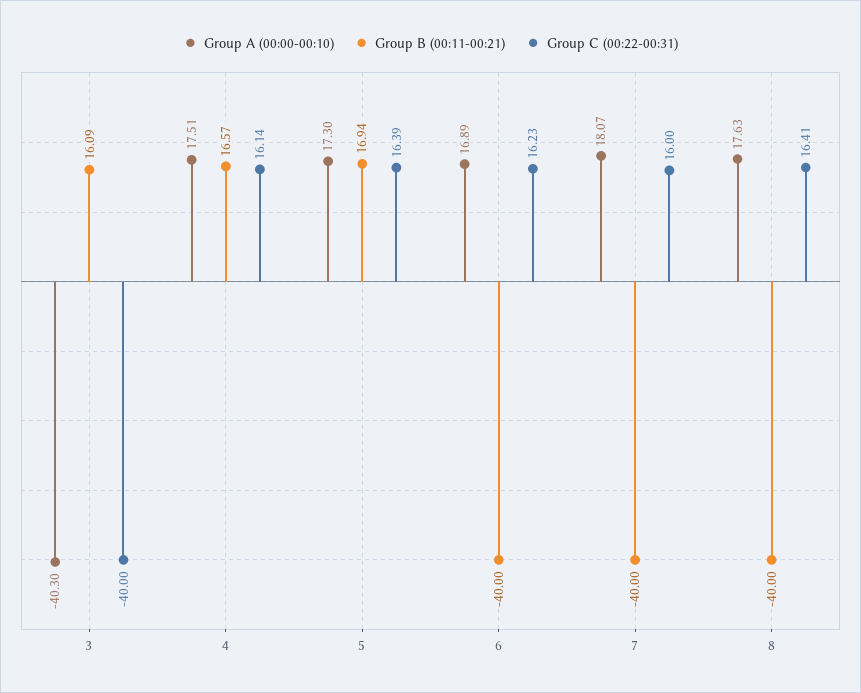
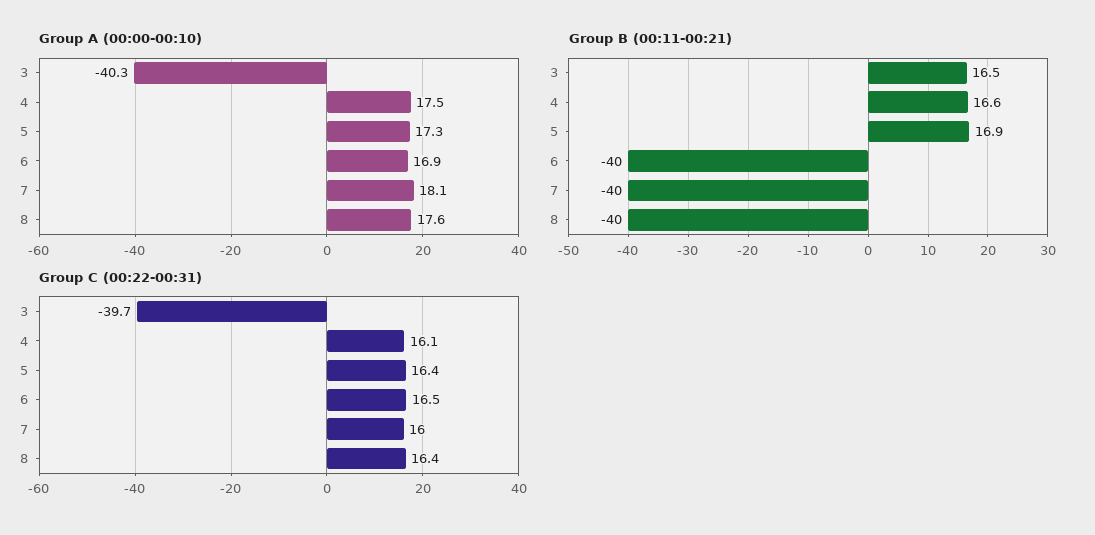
Group B (00:11-00:21), 3: 16.09 -> 16.5
Group C (00:22-00:31), 3: -40 -> -39.7
Group C (00:22-00:31), 6: 16.23 -> 16.5

